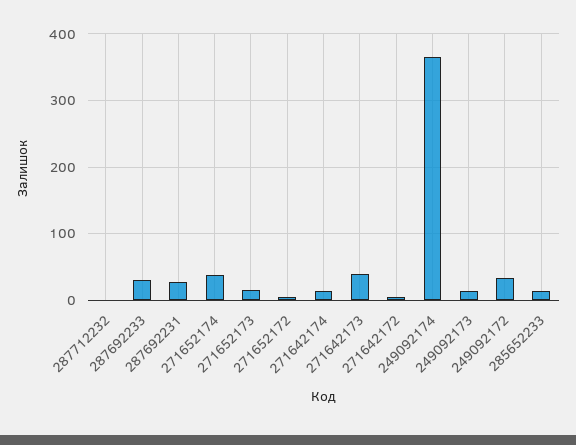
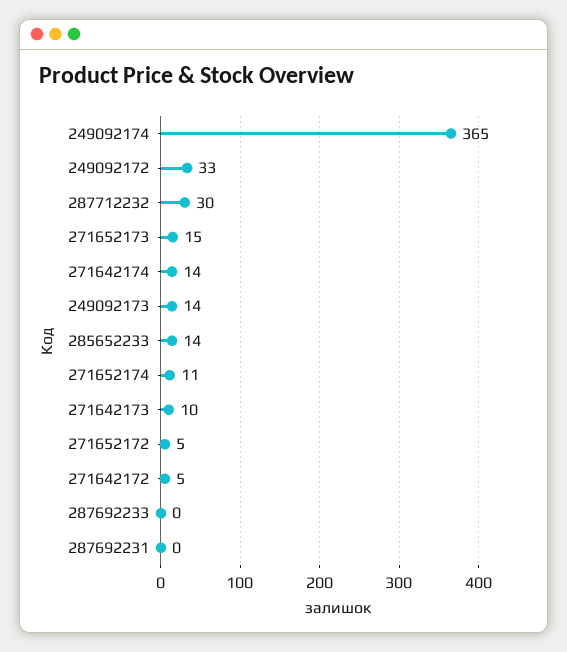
287712232: 0 -> 30
287692233: 30 -> 0
287692231: 30 -> 0
271652174: 40 -> 11
271642173: 40 -> 10

